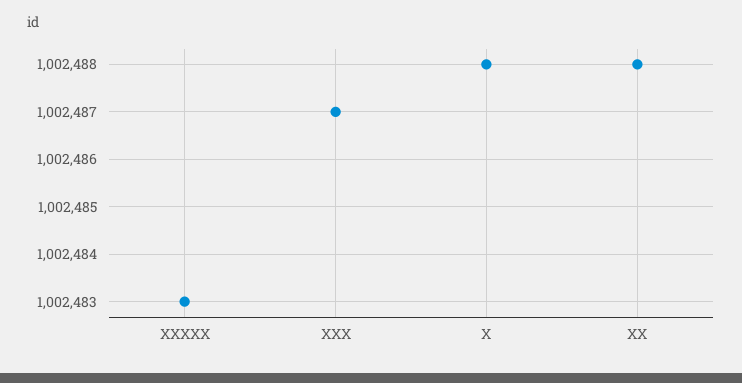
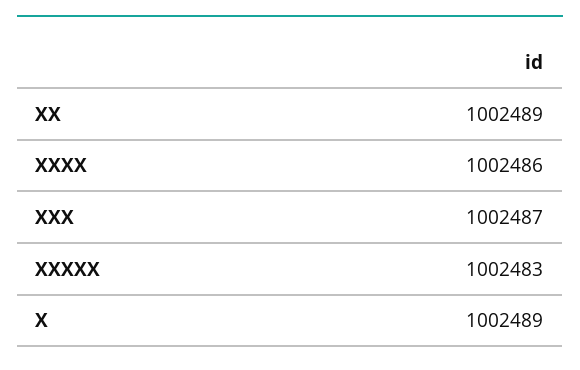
X: 1002488 -> 1002489
XX: 1002488 -> 1002489
XXXX: none -> 1002486

